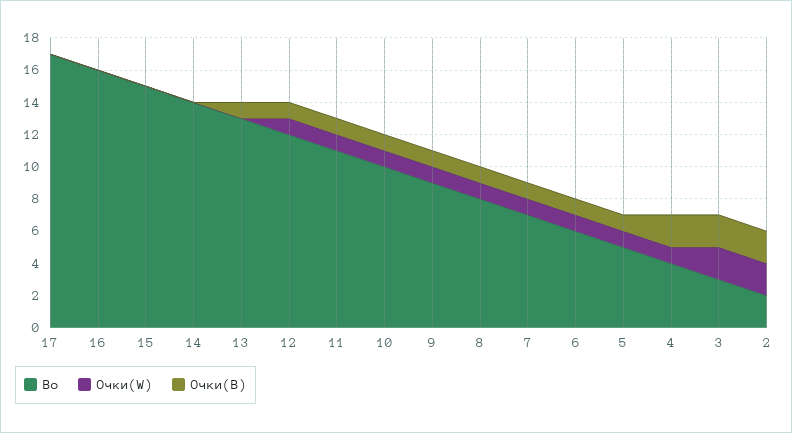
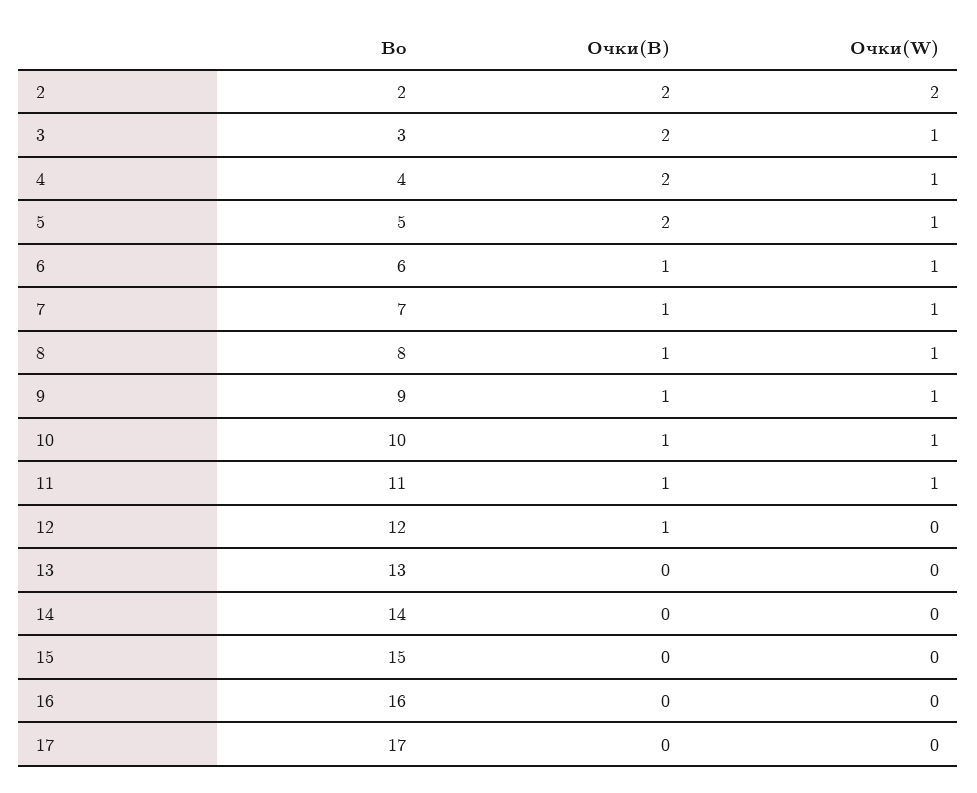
Очки(B), 13: 1 -> 0
Очки(W), 12: 1 -> 0
Очки(B), 5: 1 -> 2
Очки(W), 3: 2 -> 1

